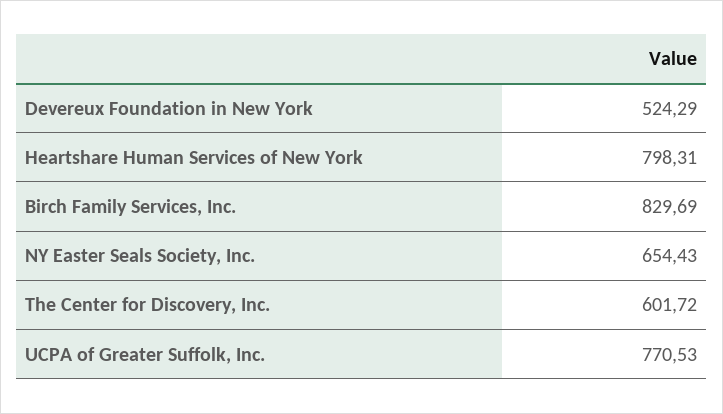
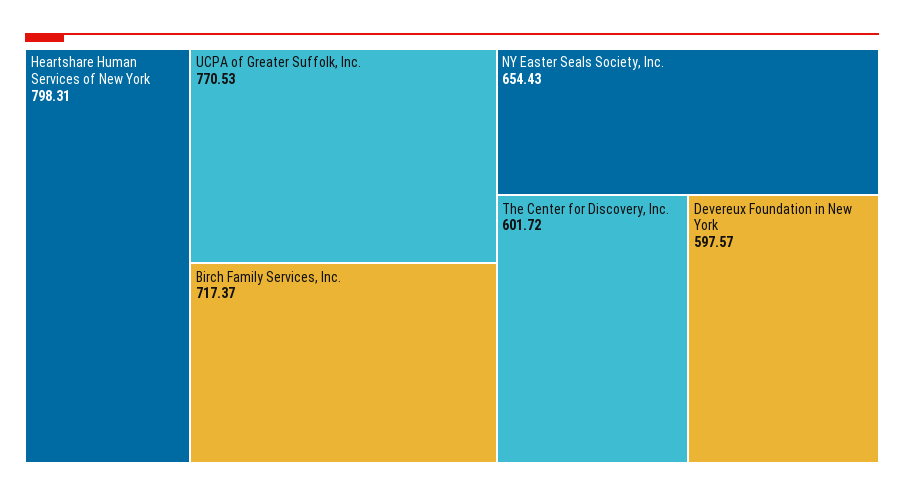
Devereux Foundation in New York: 524.29 -> 597.57
Birch Family Services, Inc.: 829.69 -> 717.37

